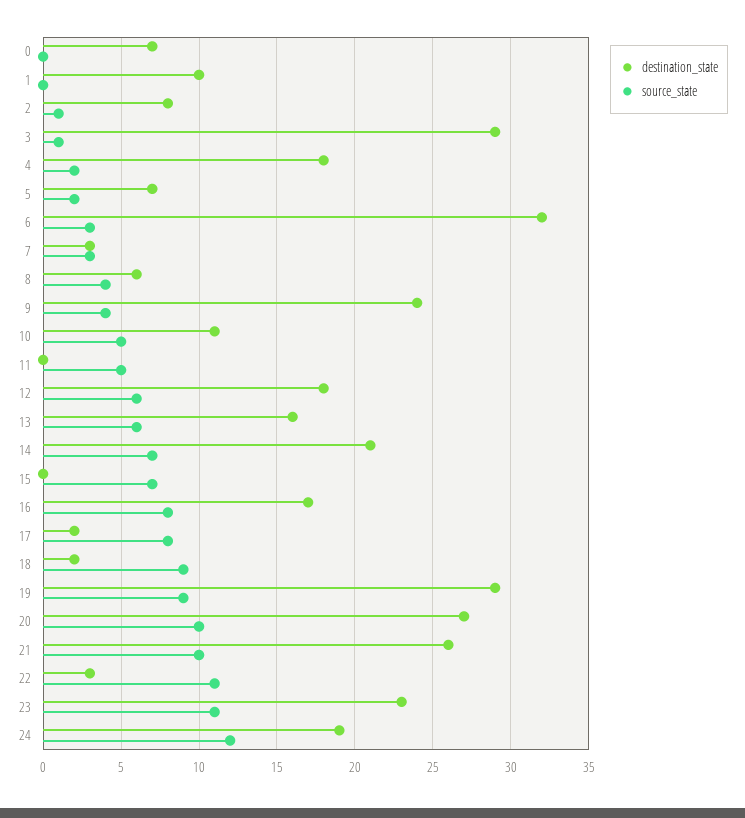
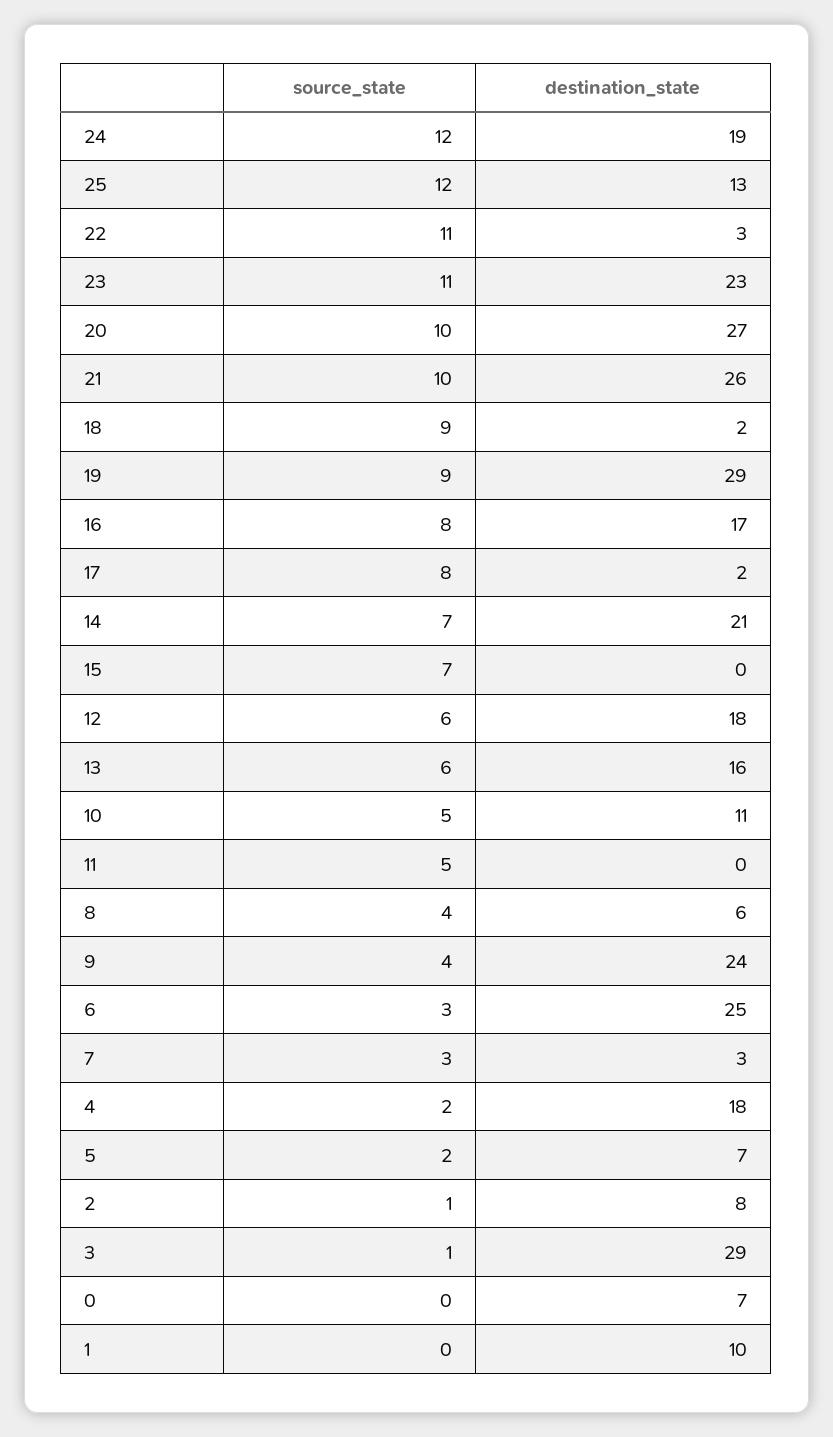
destination_state, 6: 32 -> 25
source_state, 25: none -> 12
destination_state, 25: none -> 13

